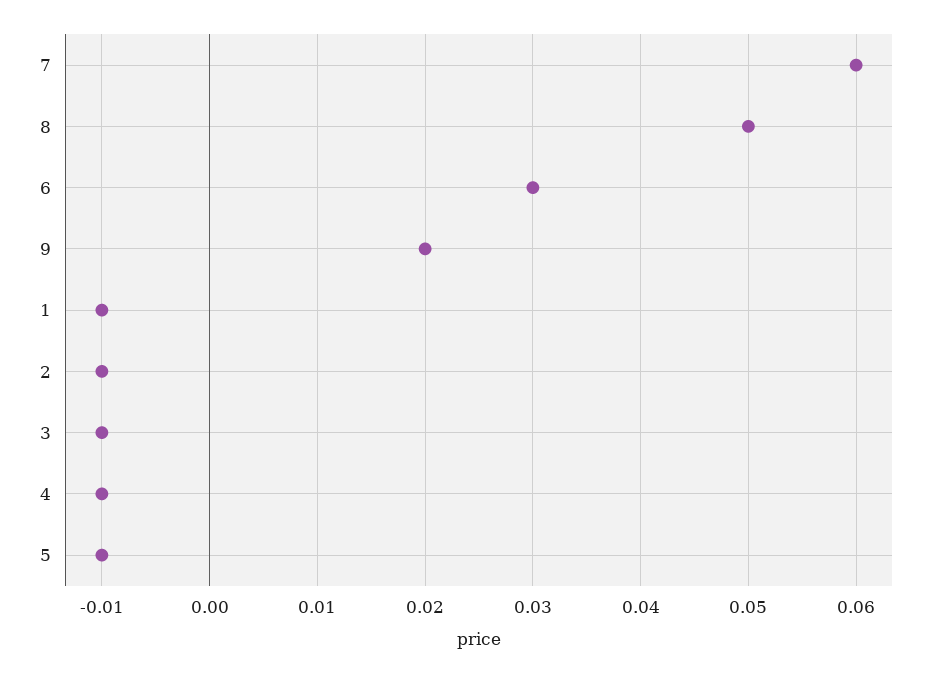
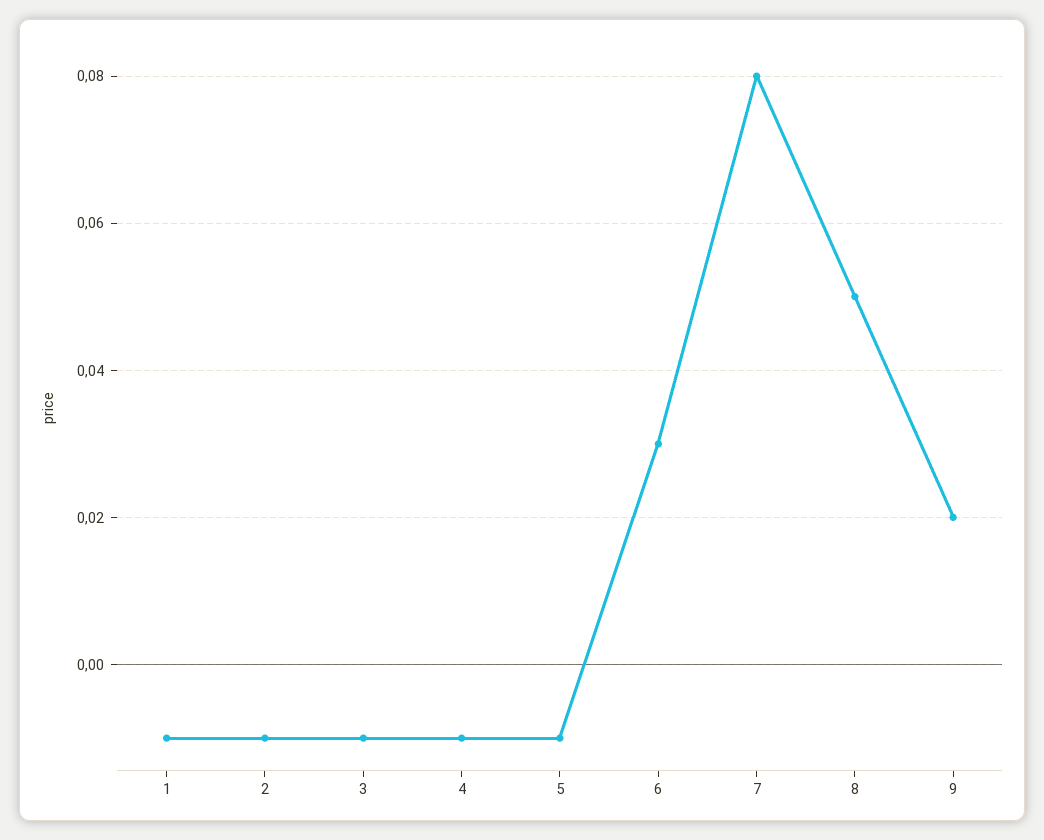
7: 0.06 -> 0.08

